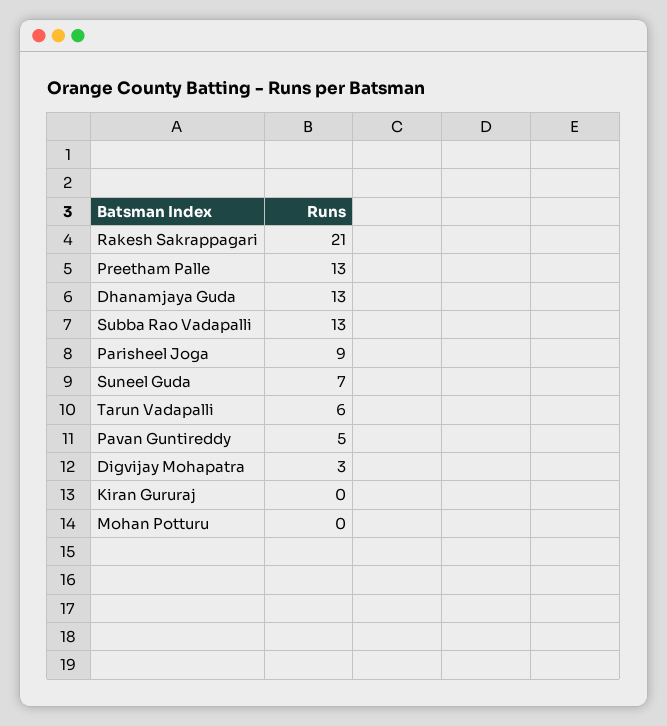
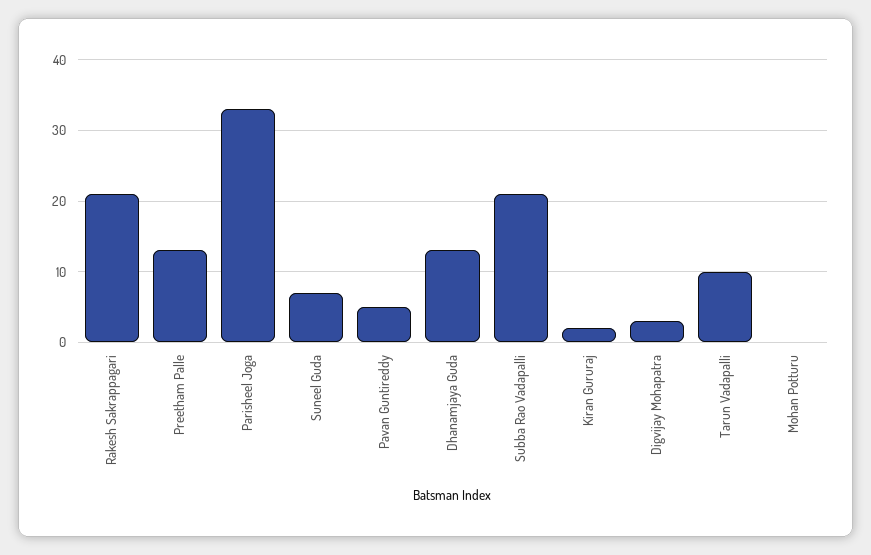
Subba Rao Vadapalli: 13 -> 21
Parisheel Joga: 9 -> 33
Tarun Vadapalli: 6 -> 10
Kiran Gururaj: 0 -> 2

